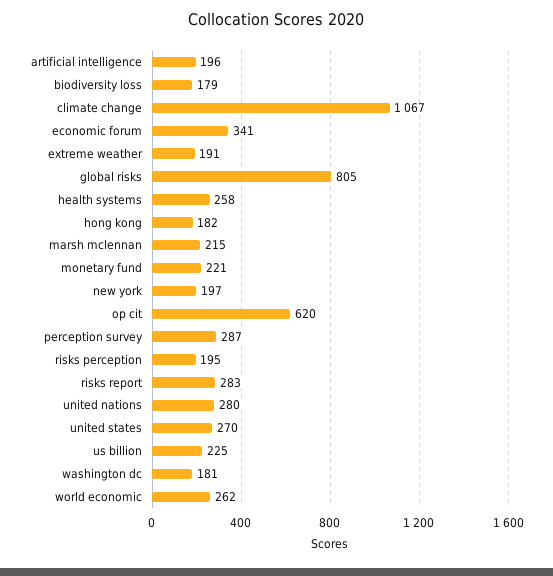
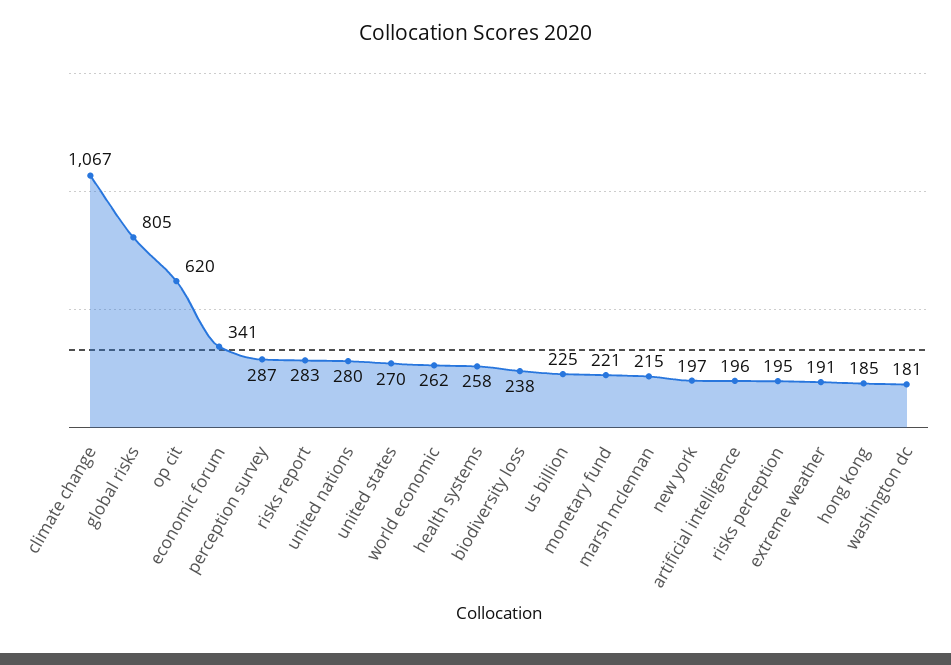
biodiversity loss: 179 -> 238
hong kong: 182 -> 185

